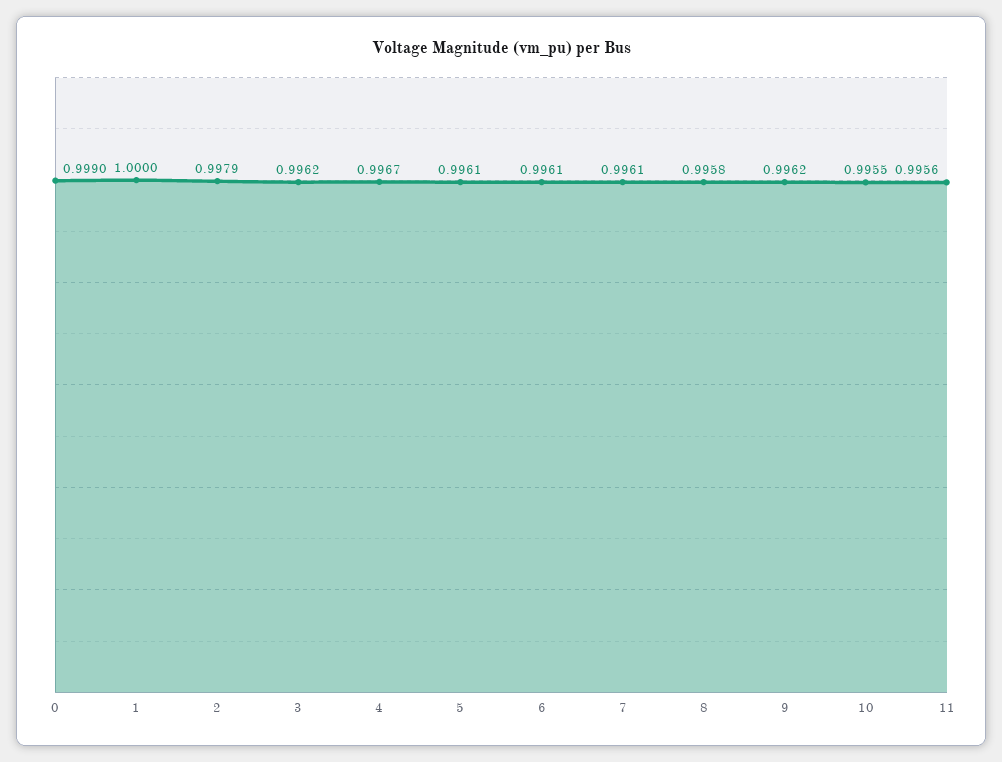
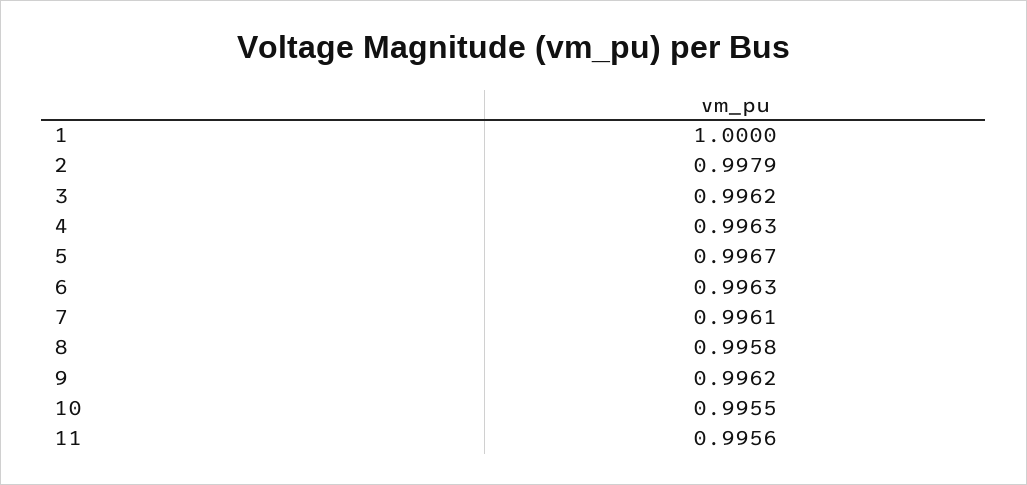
0: 0.999 -> none
4: 0.9967 -> 0.9963
5: 0.9961 -> 0.9967
6: 0.9961 -> 0.9963

